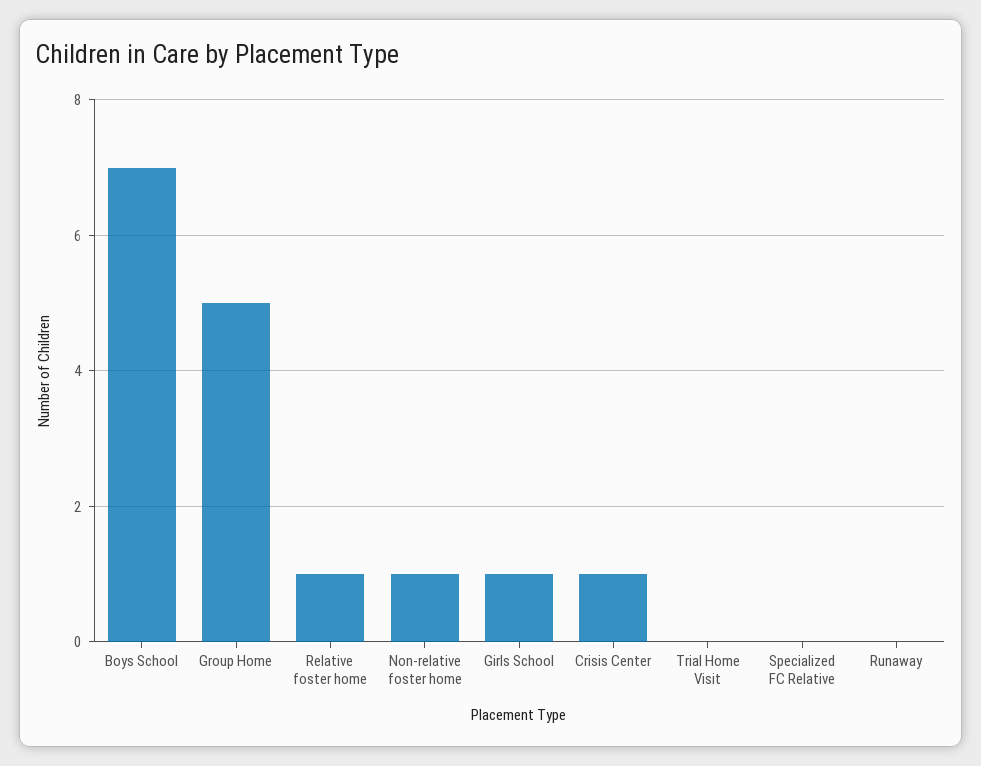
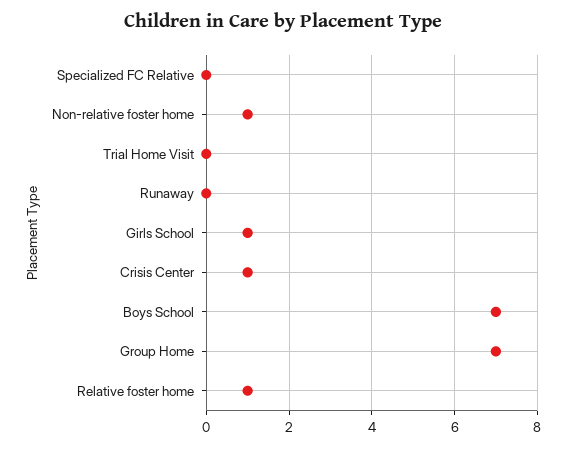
Group Home: 5 -> 7

